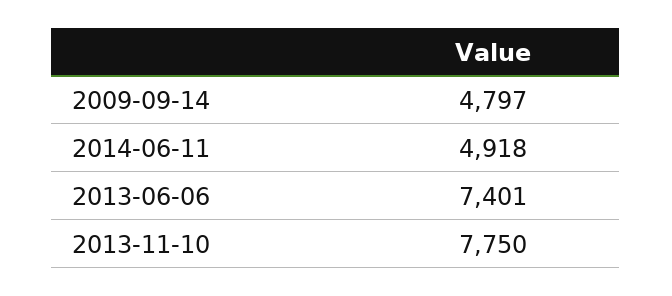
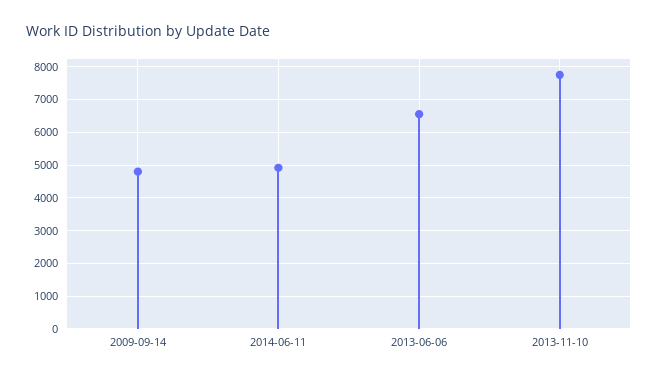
2013-06-06: 7401 -> 6600

